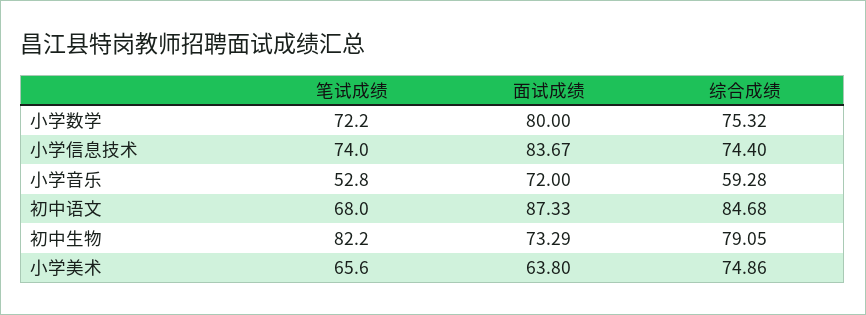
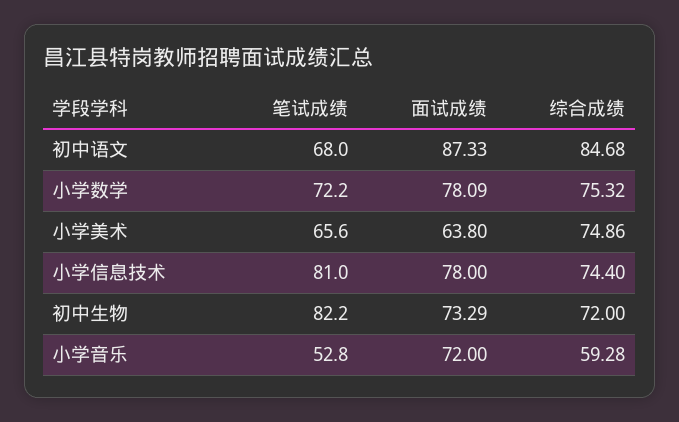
面试成绩, 小学数学: 80 -> 78.09
笔试成绩, 小学信息技术: 74 -> 81
面试成绩, 小学信息技术: 83.67 -> 78
综合成绩, 初中生物: 79.05 -> 72

